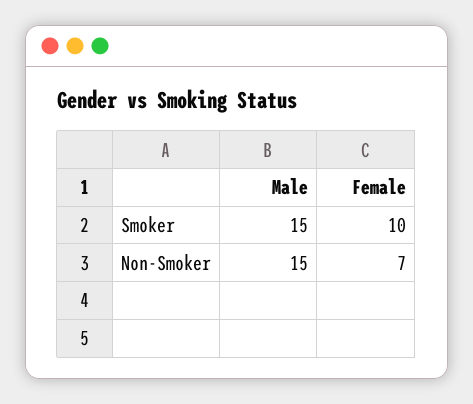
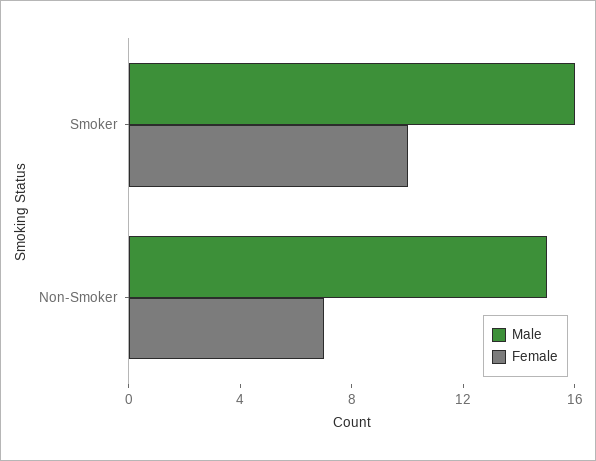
Male, Smoker: 15 -> 16

